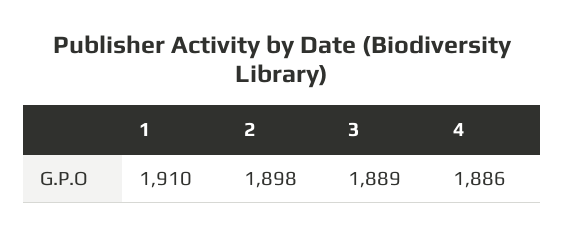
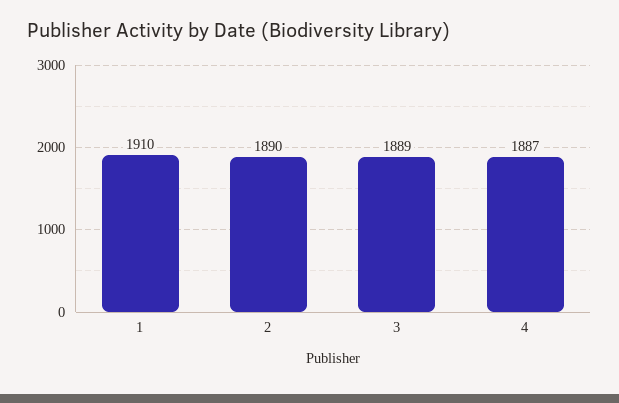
2: 1898 -> 1890
4: 1886 -> 1887

